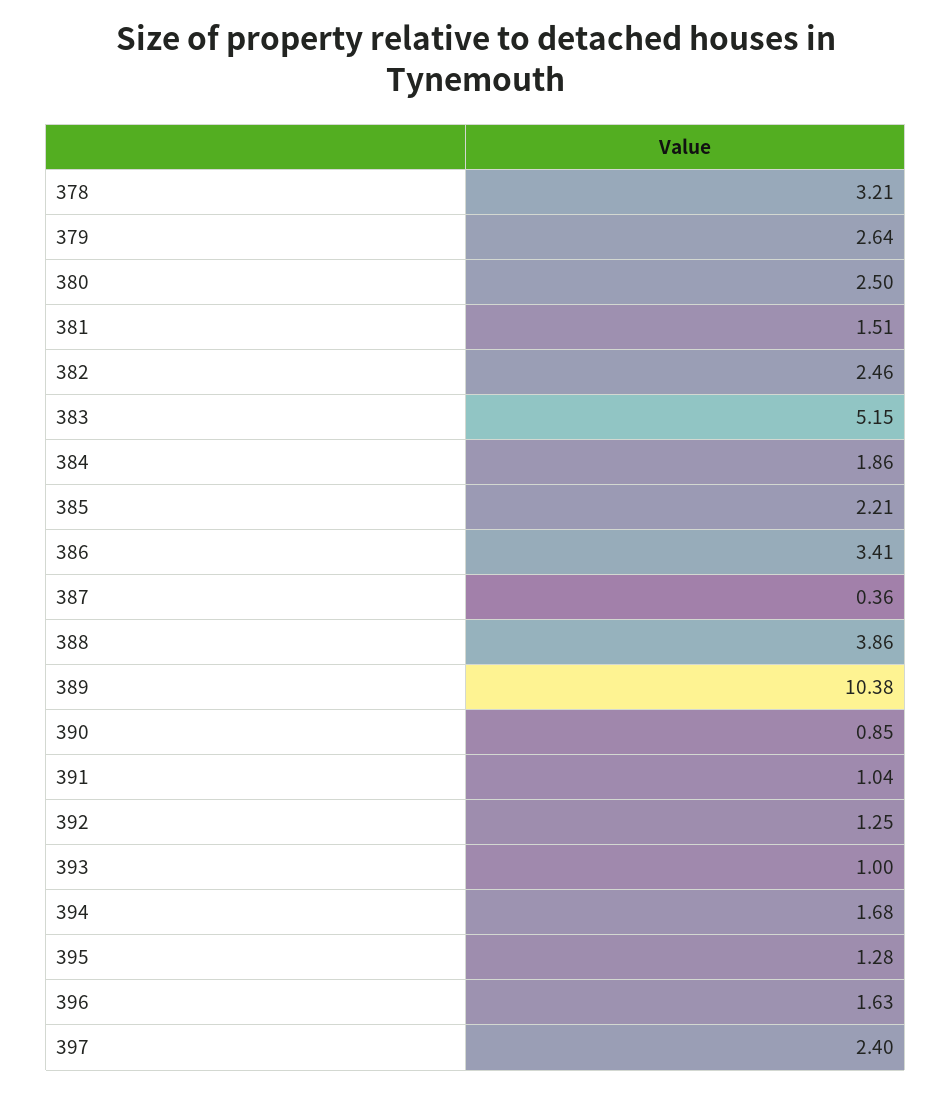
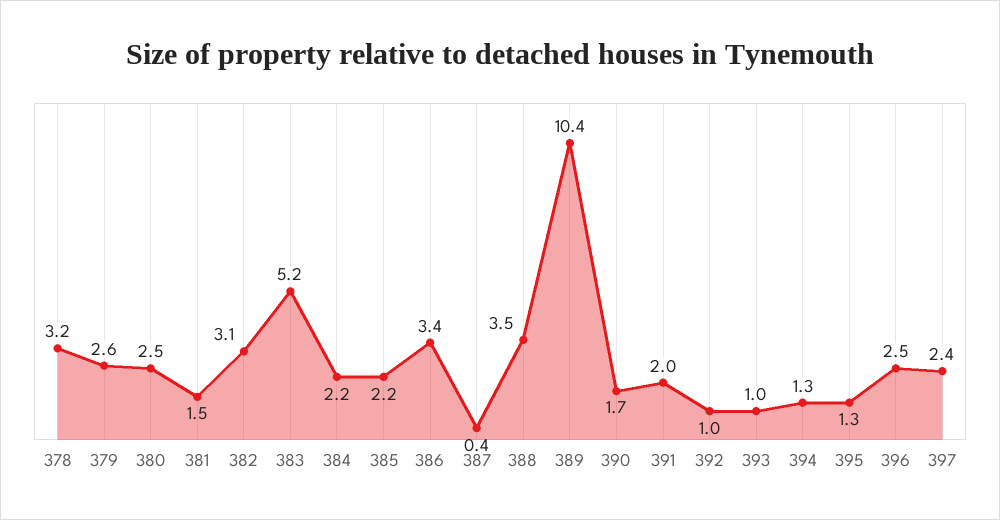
382: 2.46 -> 3.1
384: 1.86 -> 2.2
388: 3.86 -> 3.5
390: 0.85 -> 1.7
391: 1.04 -> 2
392: 1.25 -> 1
394: 1.68 -> 1.3
396: 1.63 -> 2.5

